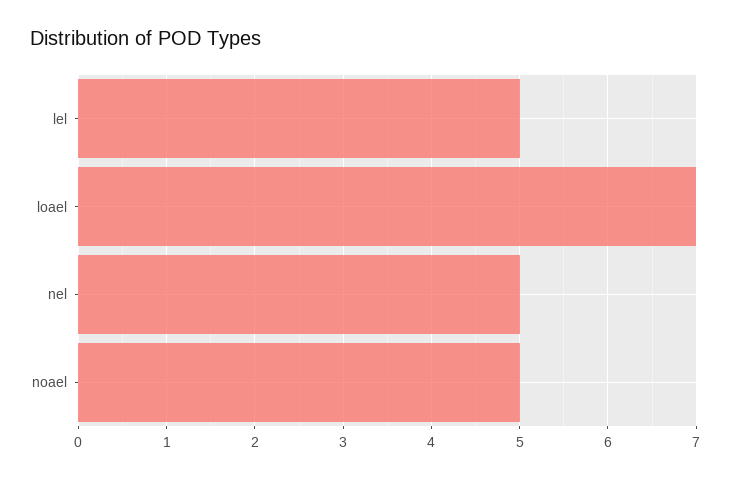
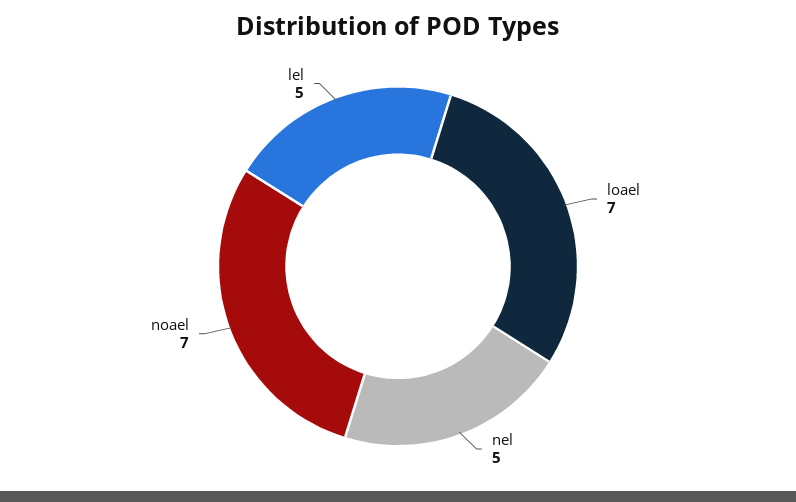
noael: 5 -> 7

